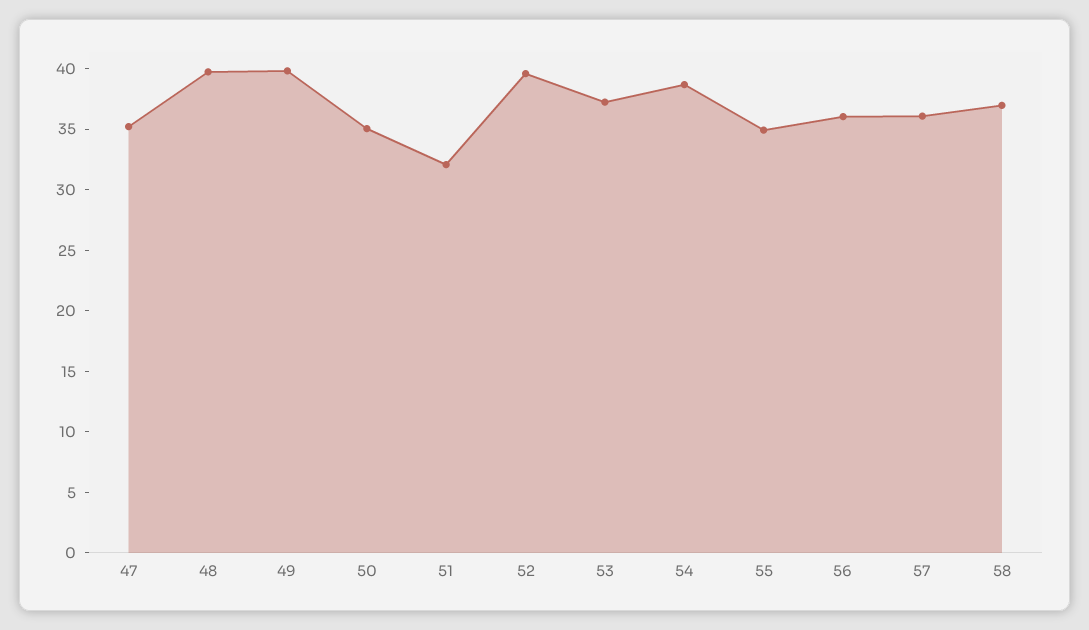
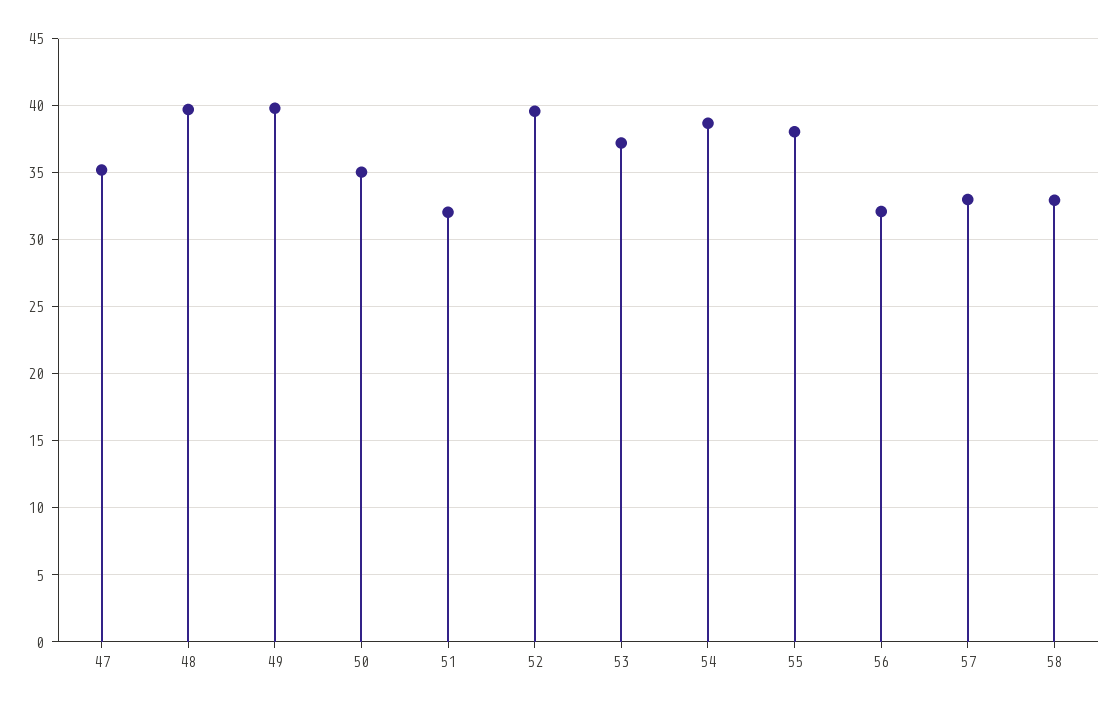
55: 35 -> 38
56: 36 -> 32
57: 36 -> 33
58: 37 -> 33

